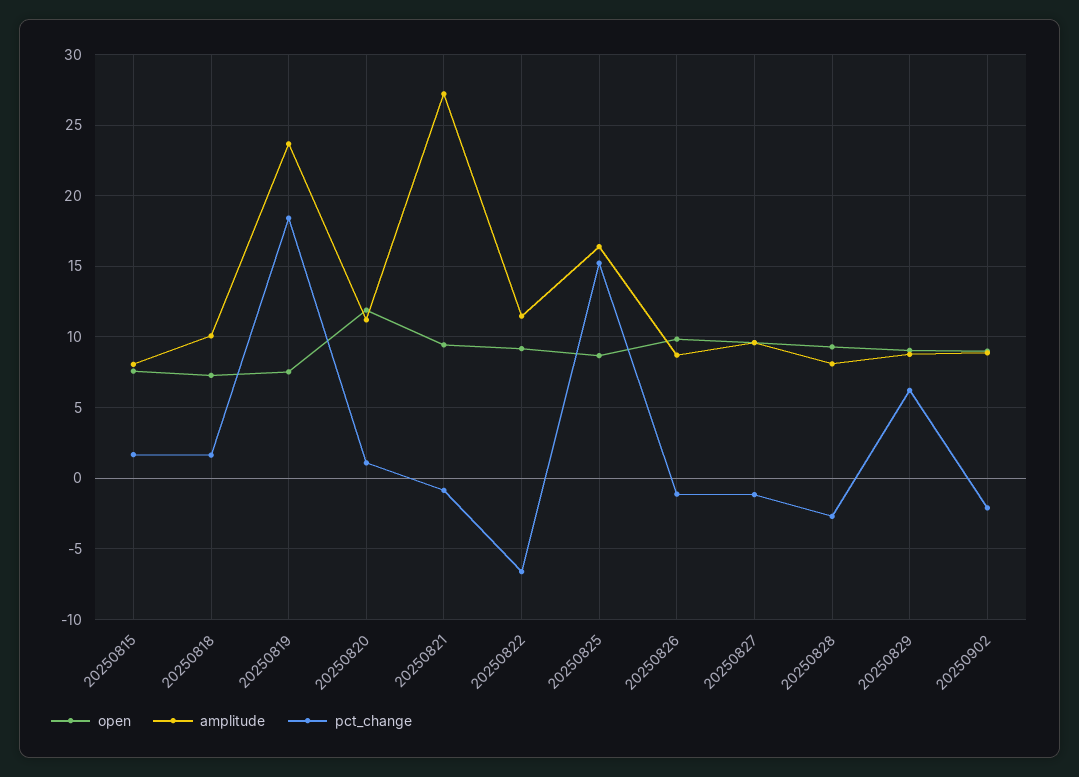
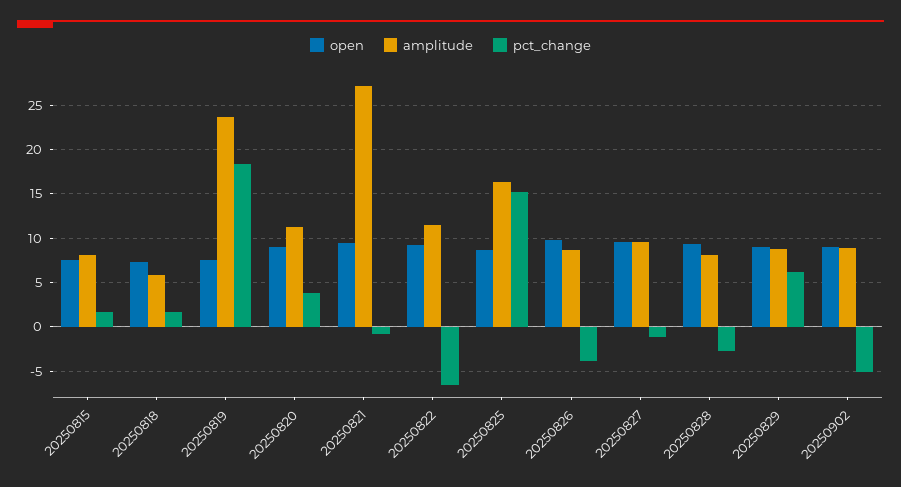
amplitude, 20250818: 10 -> 6
open, 20250820: 12 -> 9
pct_change, 20250820: 1 -> 4
pct_change, 20250826: -1 -> -4
pct_change, 20250902: -2 -> -5

